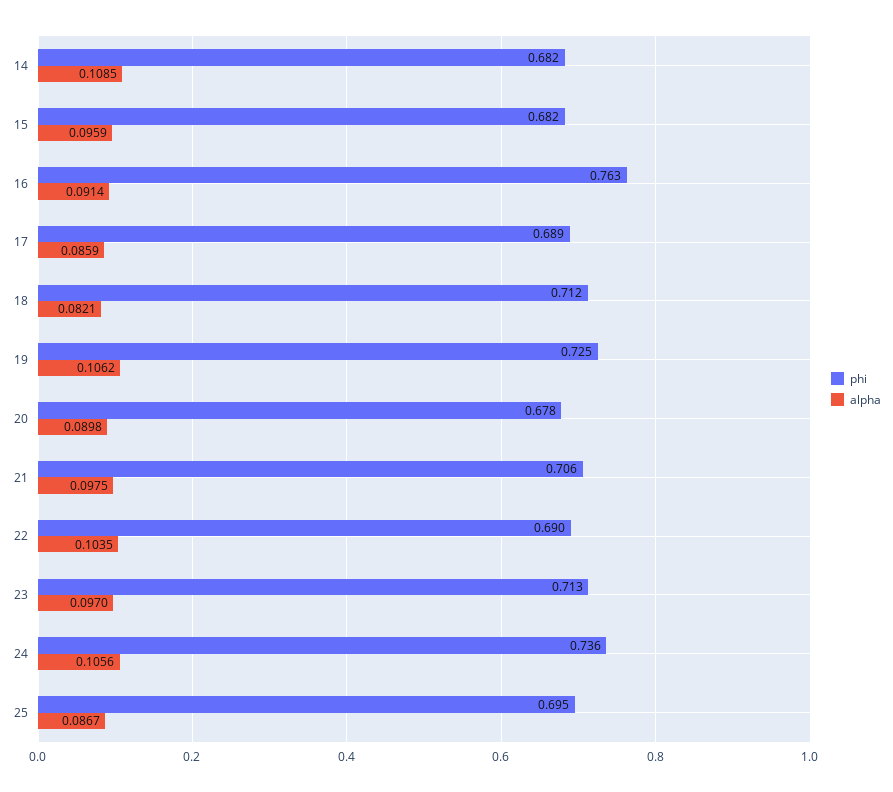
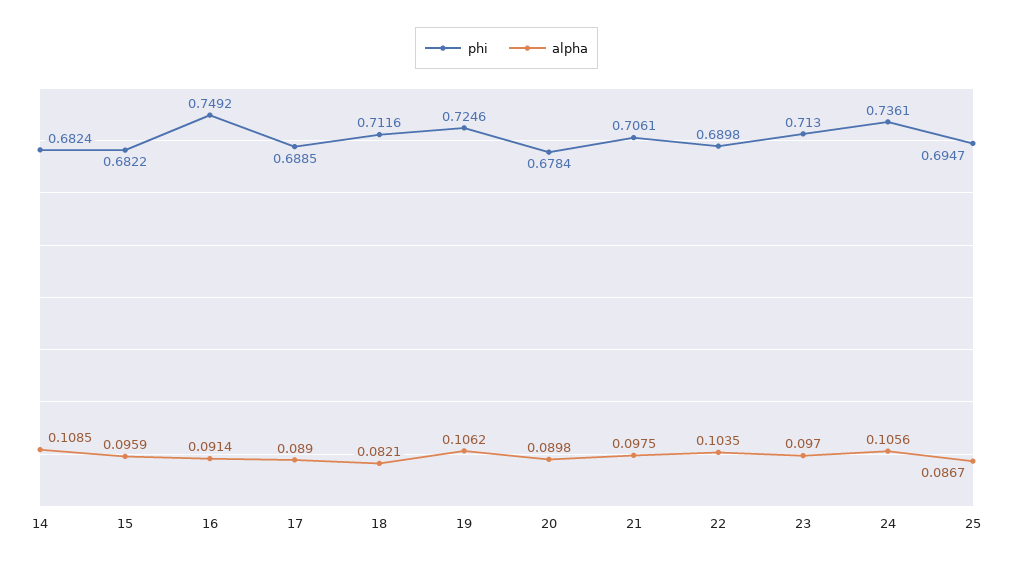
phi, 16: 0.763 -> 0.7492
alpha, 17: 0.0859 -> 0.089

